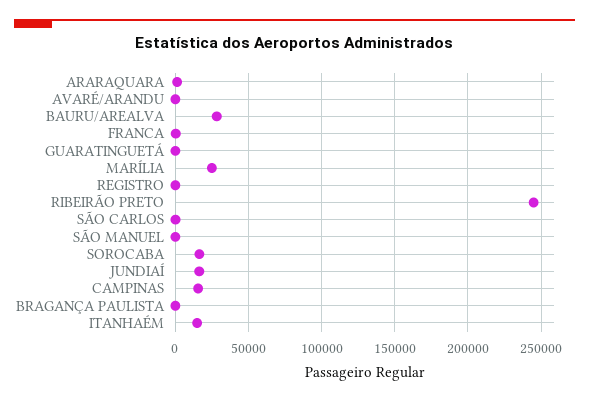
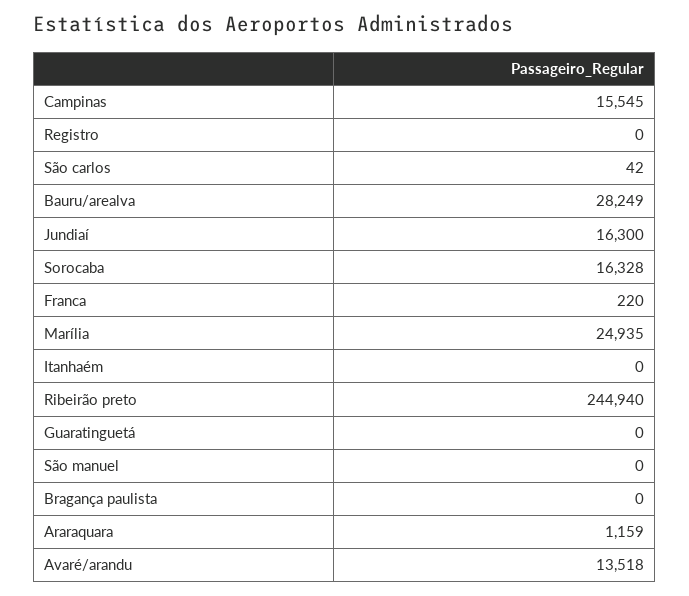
AVARÉ/ARANDU: 0 -> 13518
ITANHAÉM: 15000 -> 0

